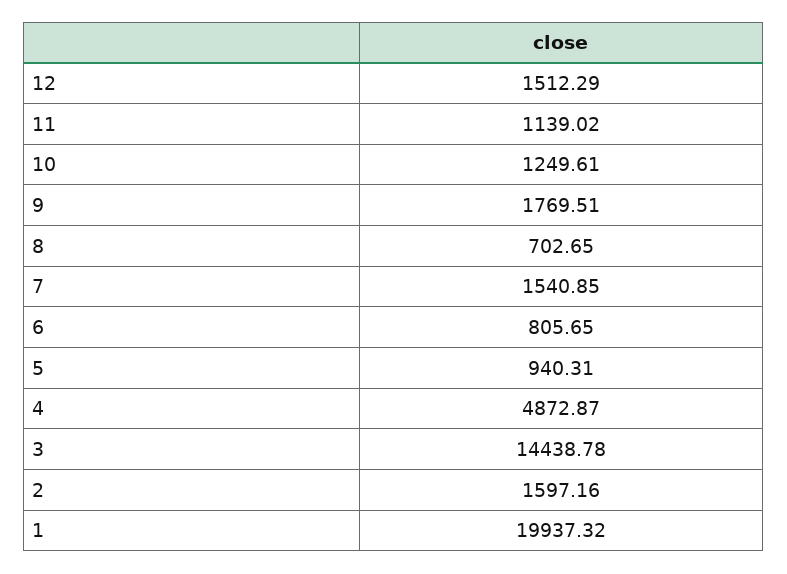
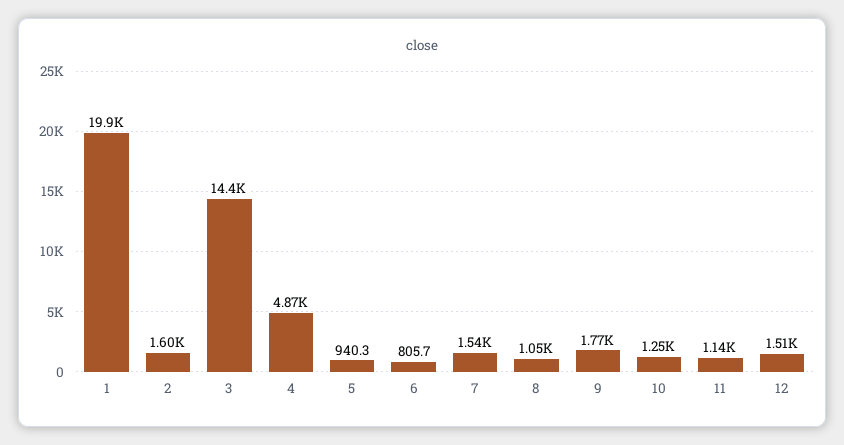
8: 702.65 -> 1050

